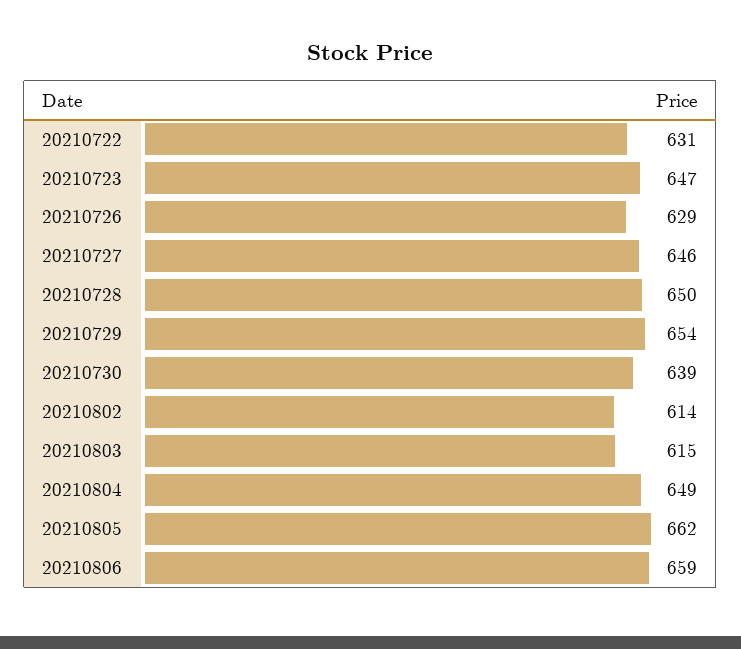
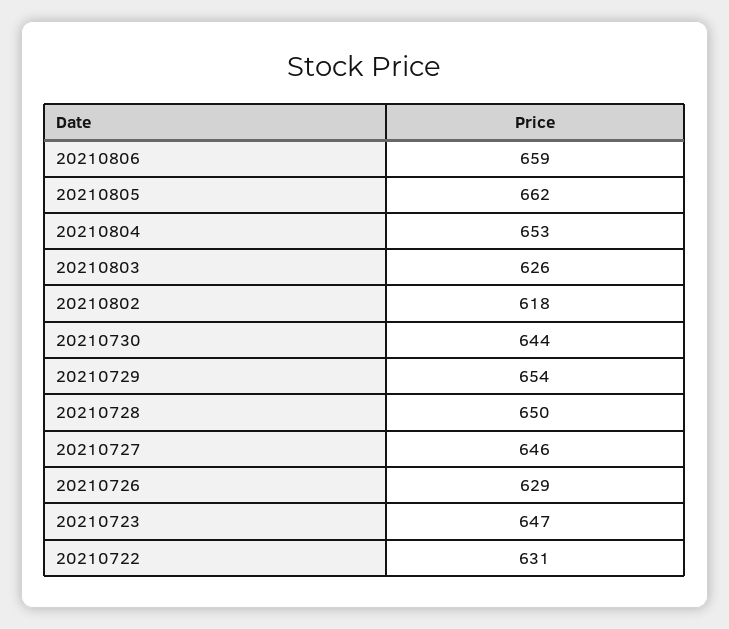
20210730: 639 -> 644
20210802: 614 -> 618
20210803: 615 -> 626
20210804: 649 -> 653

